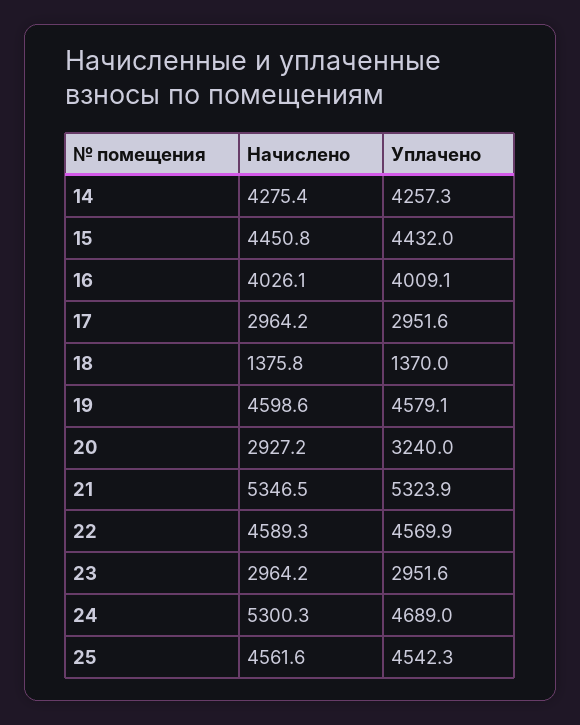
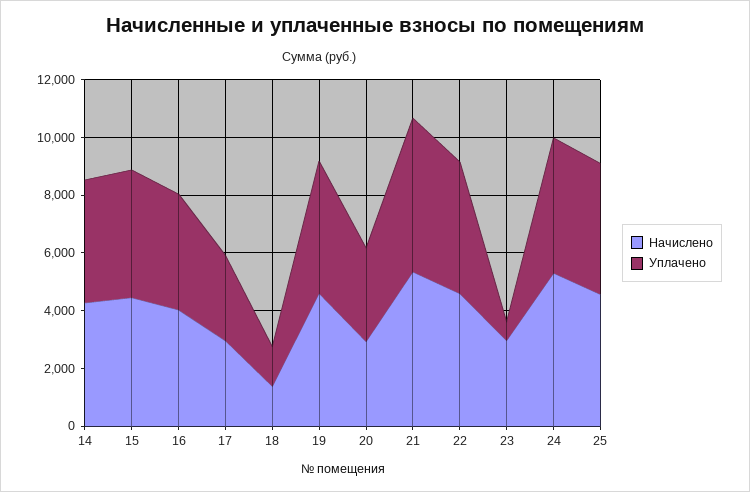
Уплачено, 23: 2951.6 -> 500

